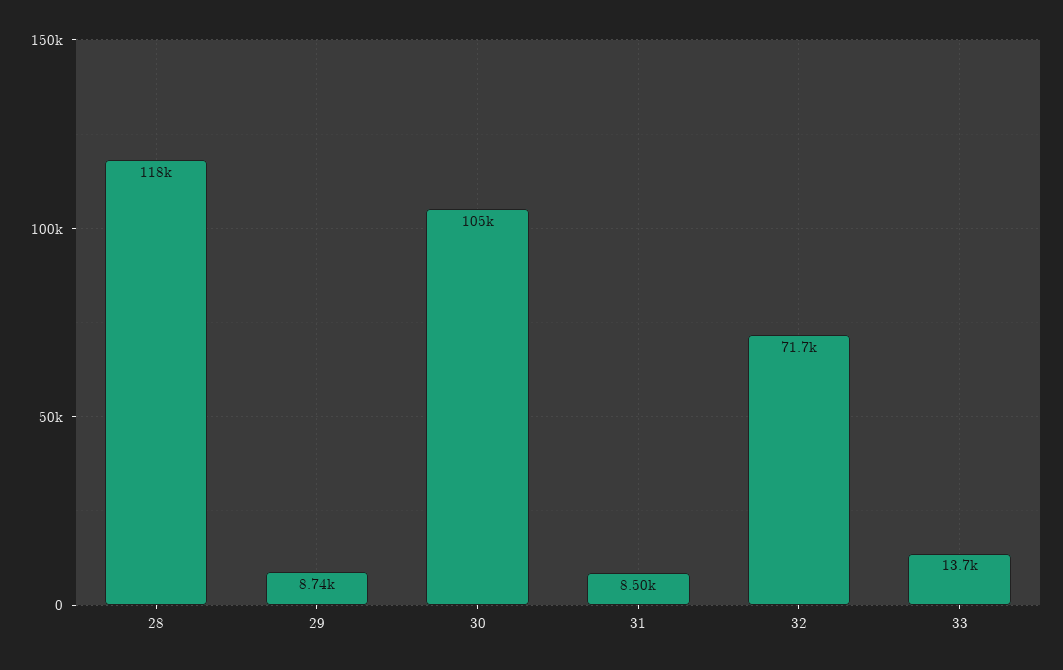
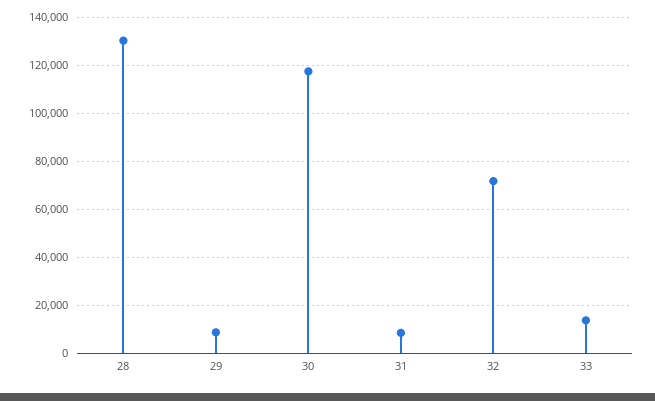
28: 118000 -> 130000
30: 105000 -> 117500

